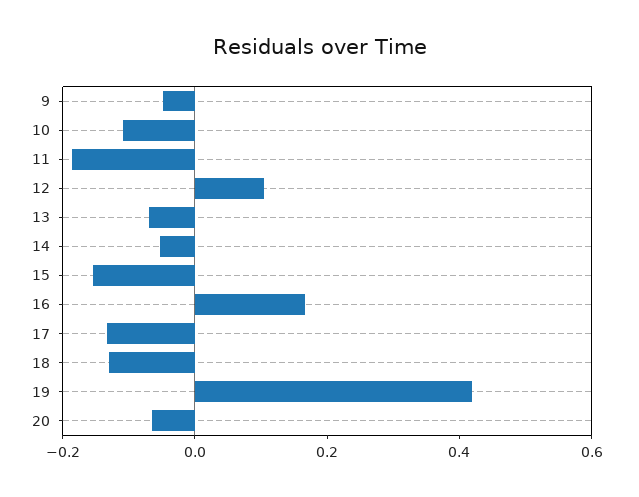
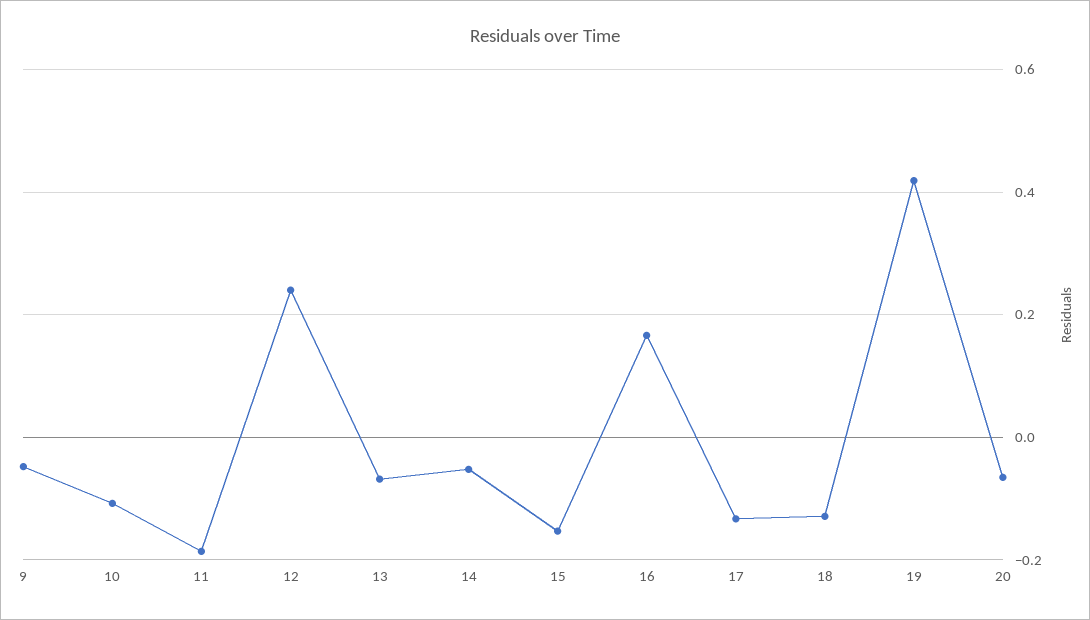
12: 0.1 -> 0.24

